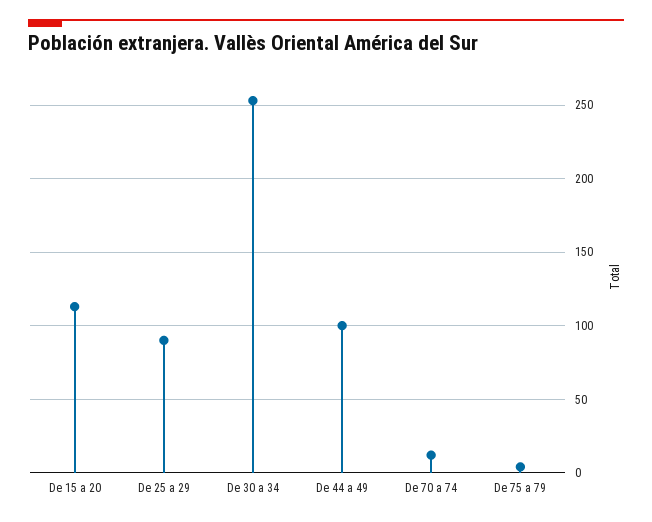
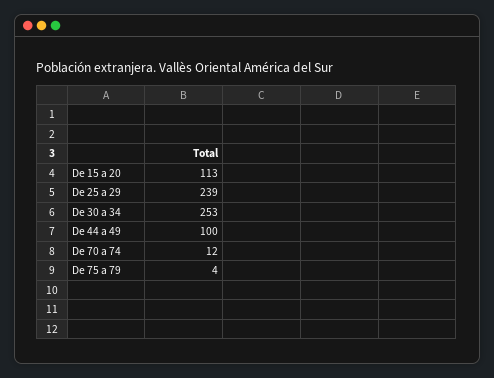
De 25 a 29: 90 -> 239

